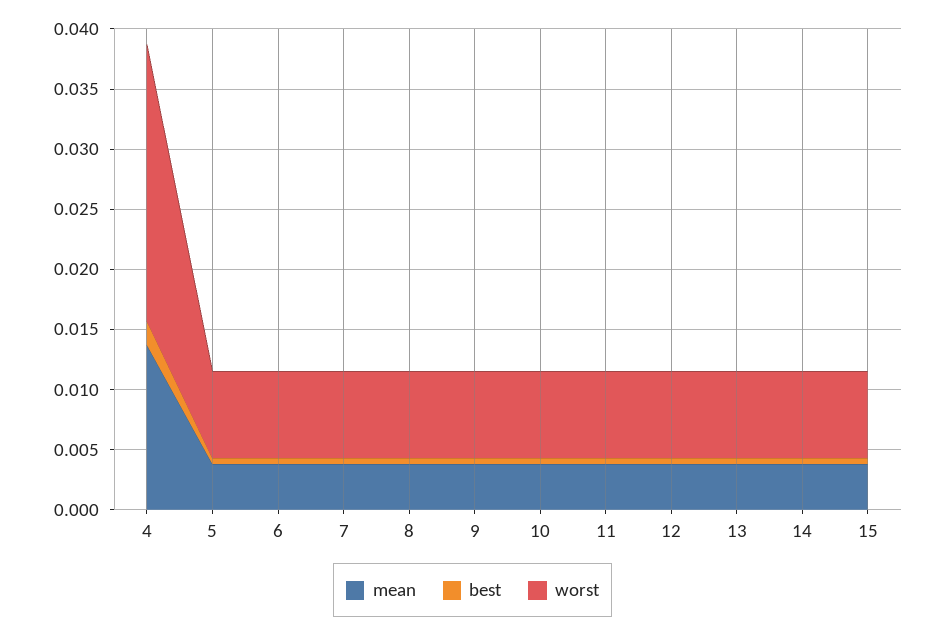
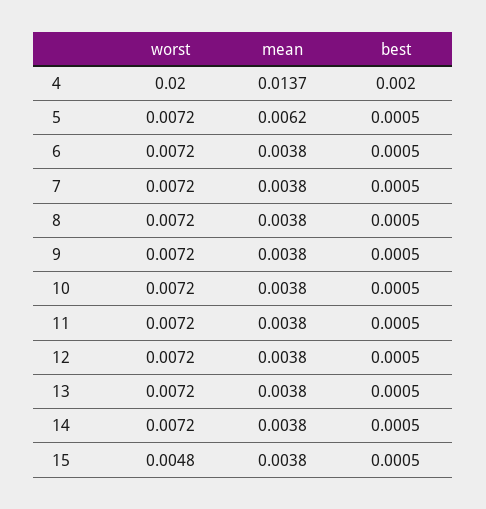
worst, 4: 0.023 -> 0.02
mean, 5: 0.004 -> 0.0062
worst, 15: 0.007 -> 0.0048

